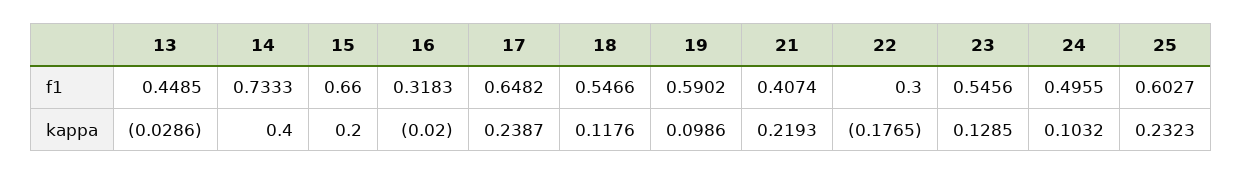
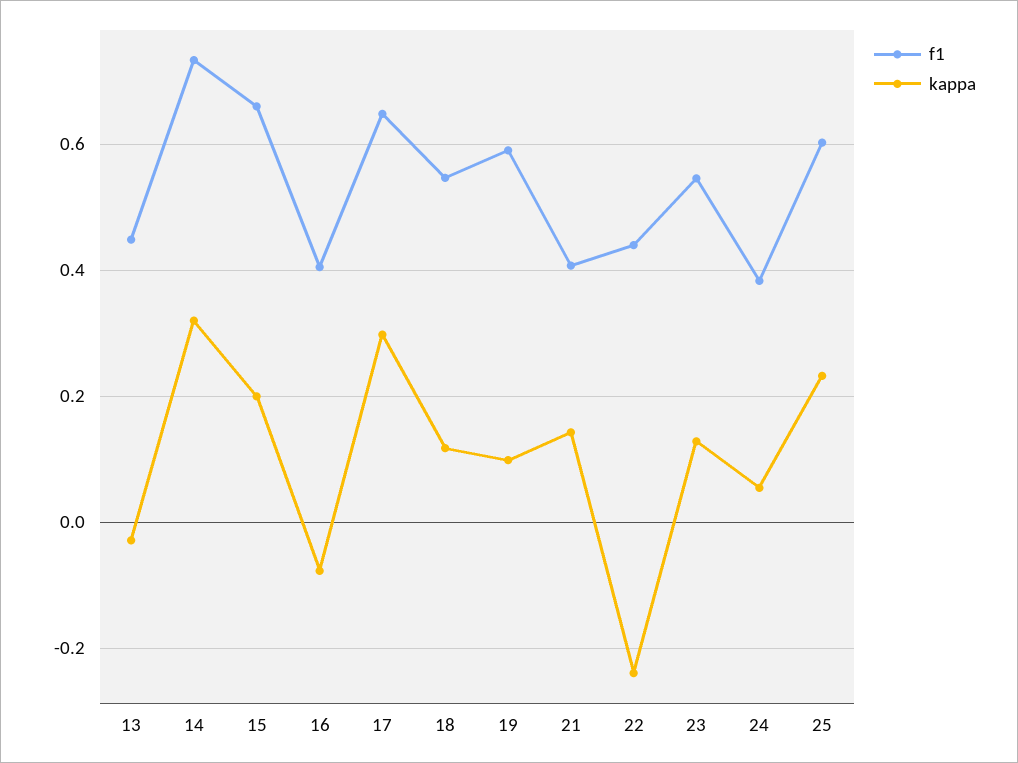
f1, 16: 0.3183 -> 0.4
f1, 22: 0.3 -> 0.44
f1, 24: 0.4955 -> 0.38
kappa, 14: 0.4 -> 0.32
kappa, 16: -0.02 -> -0.08
kappa, 17: 0.2387 -> 0.3
kappa, 21: 0.2193 -> 0.14
kappa, 22: -0.1765 -> -0.24
kappa, 24: 0.1032 -> 0.06

